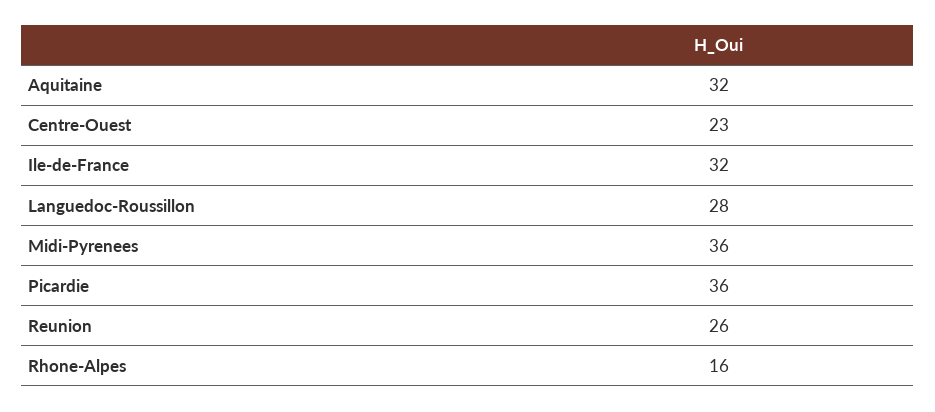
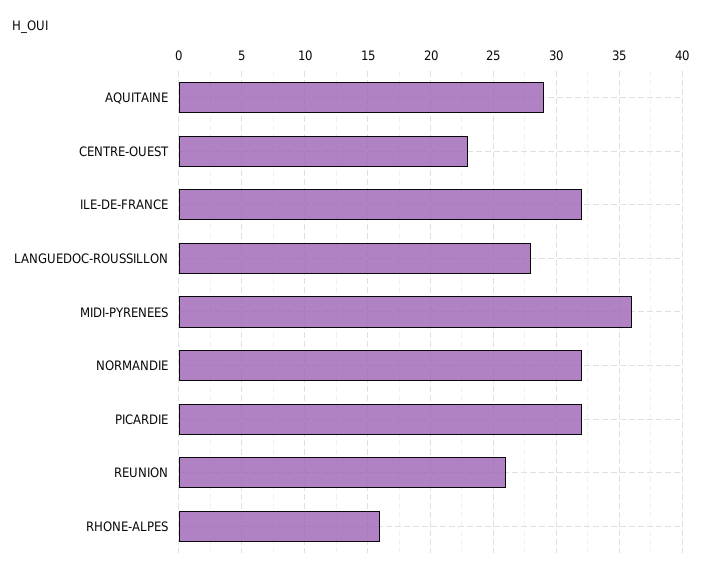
Aquitaine: 32 -> 29
Picardie: 36 -> 32
NORMANDIE: none -> 32

